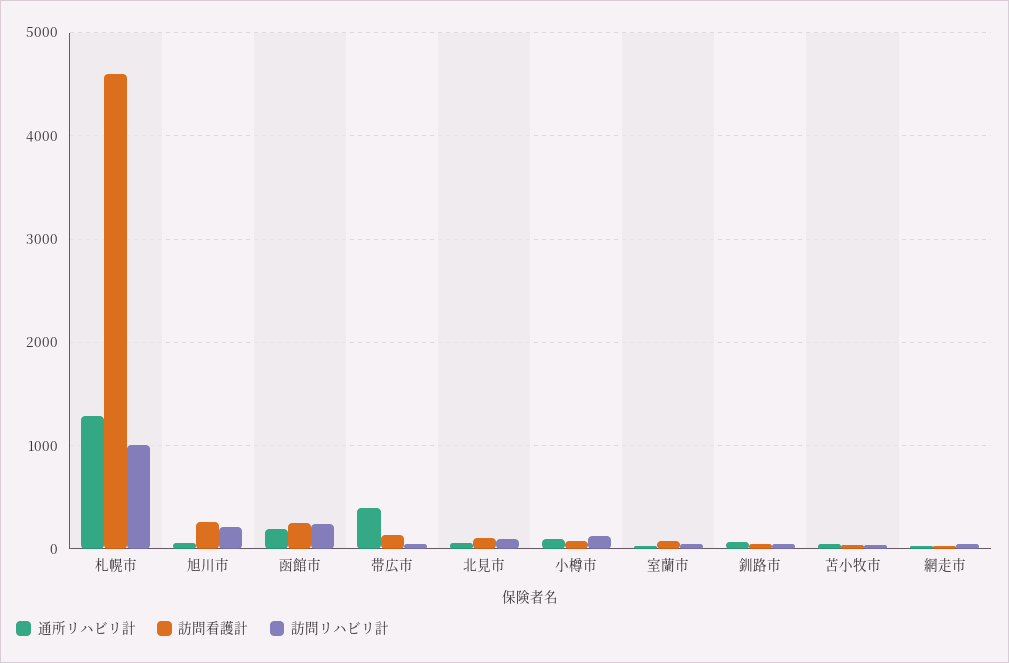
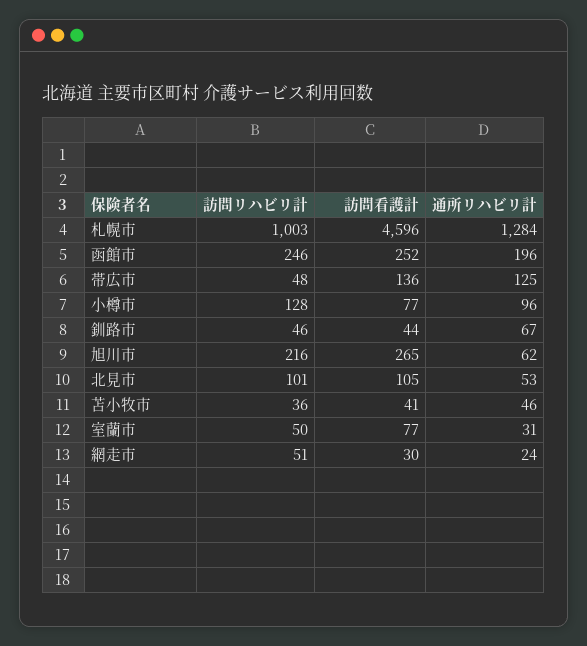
通所リハビリ計, 帯広市: 400 -> 125

